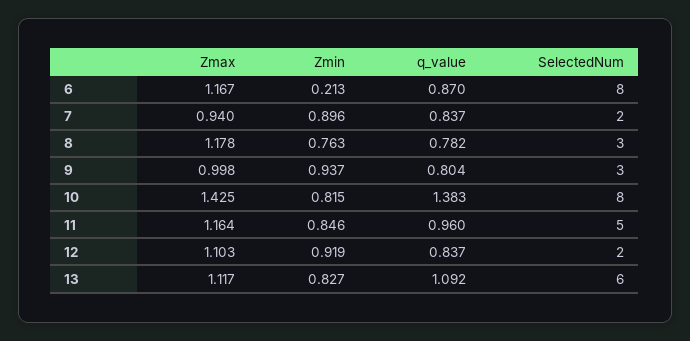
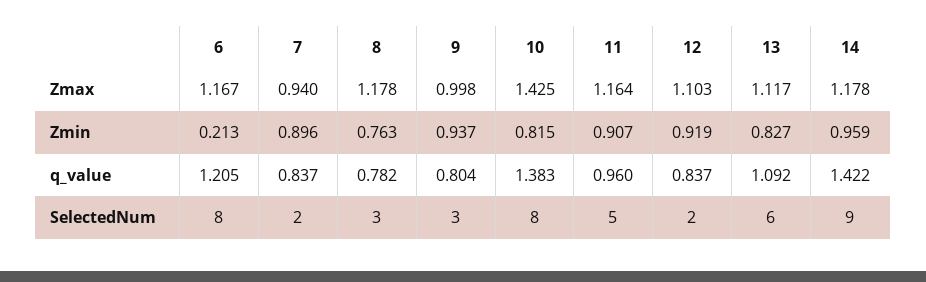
q_value, 6: 0.87 -> 1.205
Zmin, 11: 0.846 -> 0.907
Zmax, 14: none -> 1.178
Zmin, 14: none -> 0.959
q_value, 14: none -> 1.422
SelectedNum, 14: none -> 9

